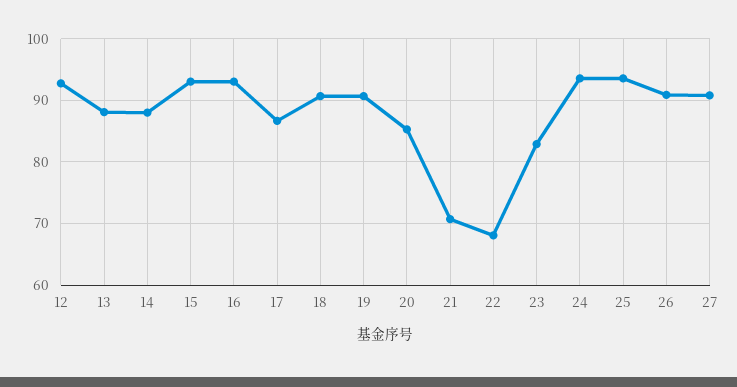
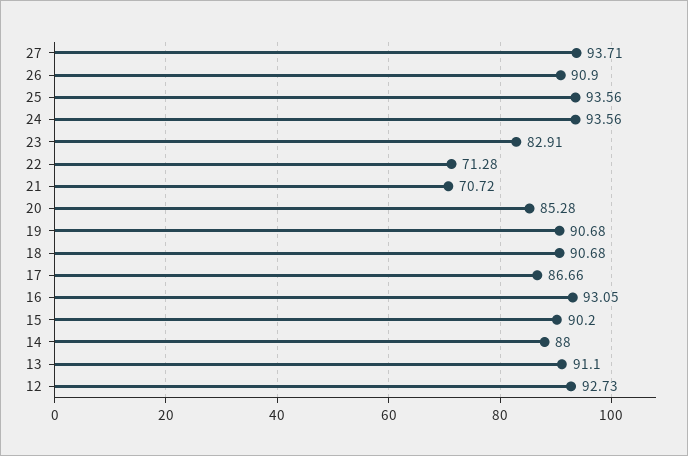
13: 88 -> 91.1
15: 93 -> 90.2
22: 68 -> 71.28
27: 91 -> 93.71

